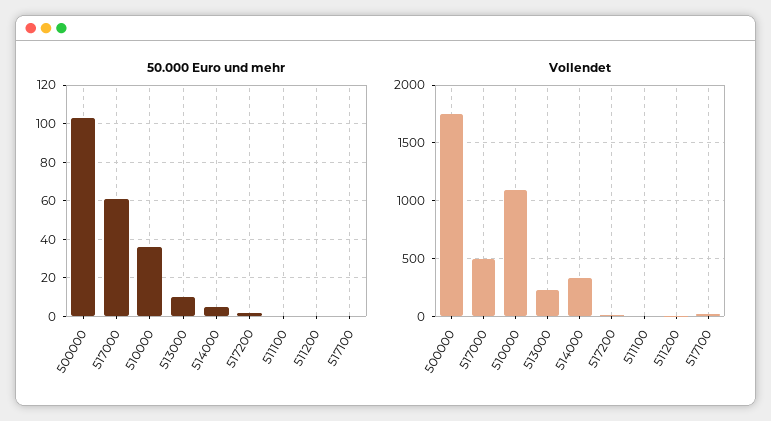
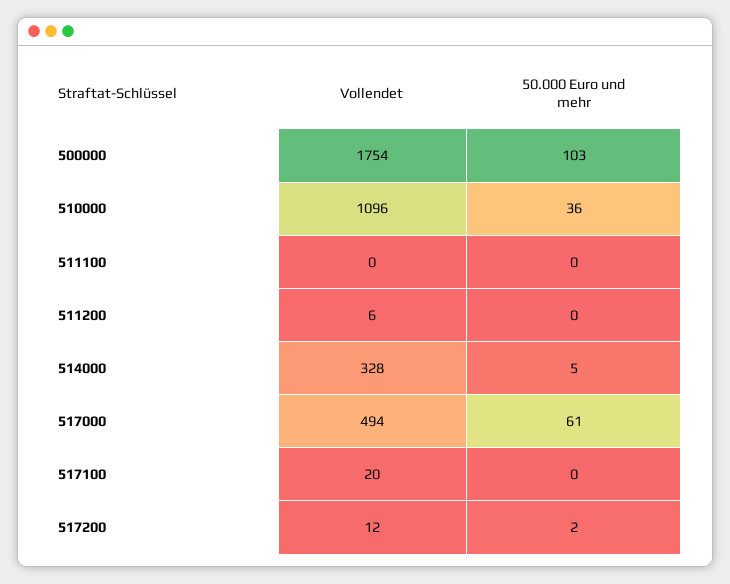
50.000 Euro und mehr, 513000: 10 -> none
Vollendet, 513000: 200 -> none

